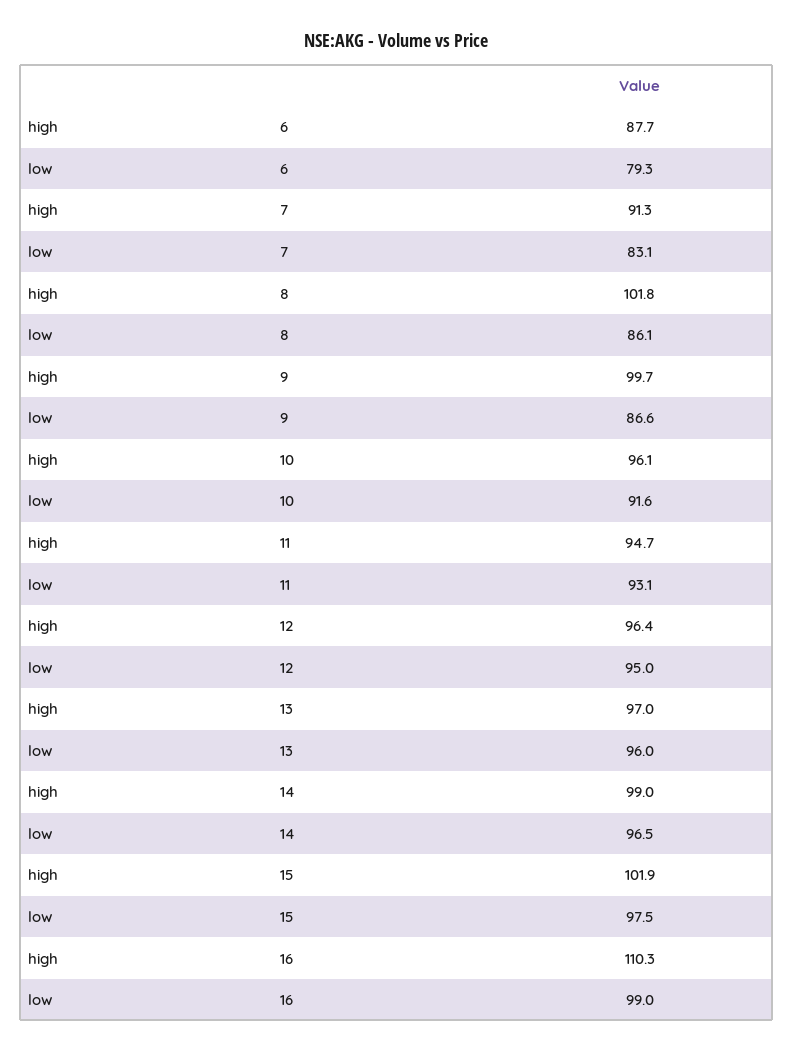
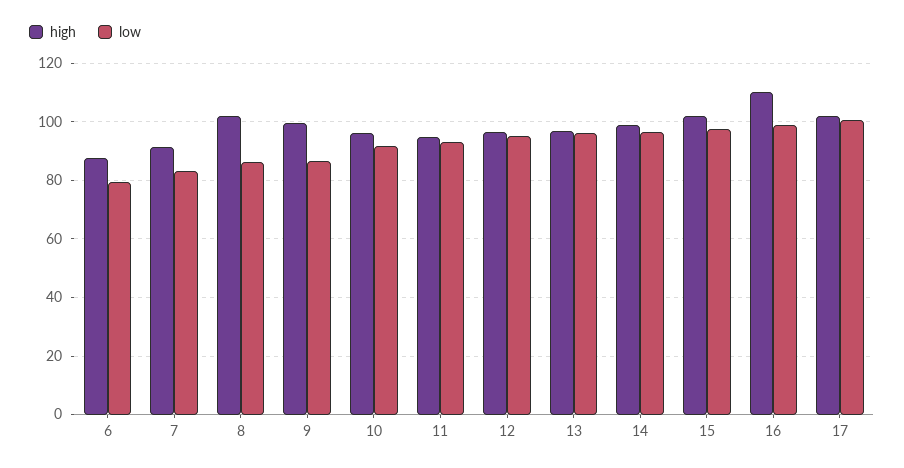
high, 17: none -> 102.5
low, 17: none -> 100

